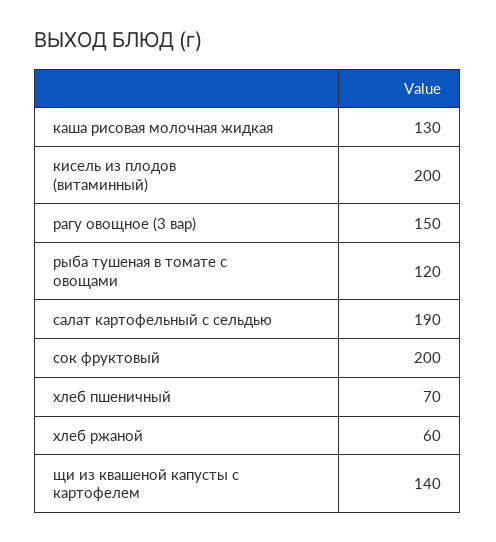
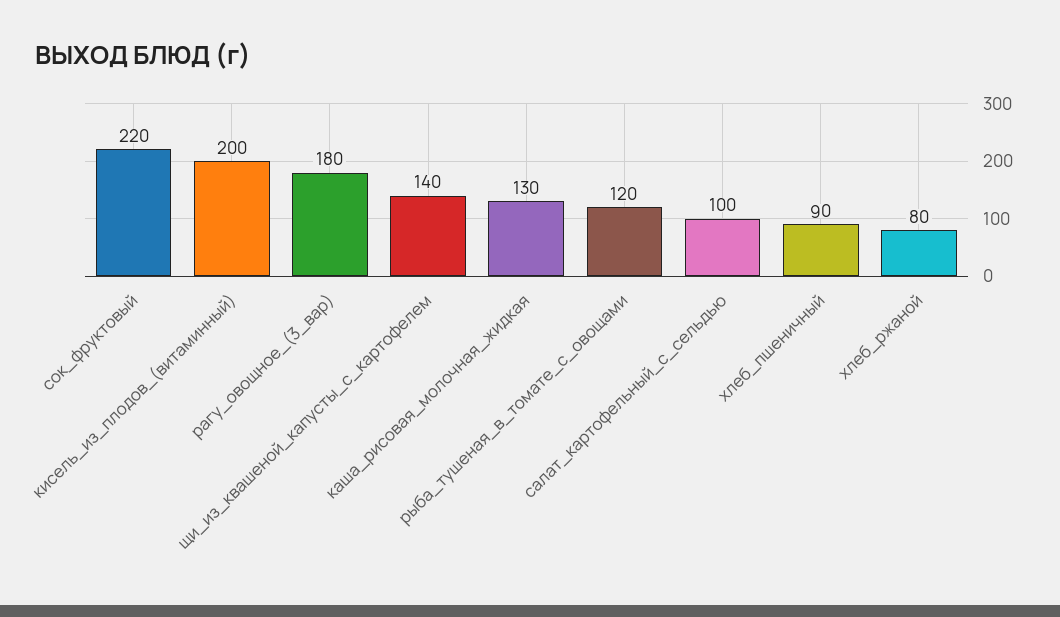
рагу овощное (3 вар): 150 -> 180
салат картофельный с сельдью: 190 -> 100
сок фруктовый: 200 -> 220
хлеб пшеничный: 70 -> 90
хлеб ржаной: 60 -> 80

